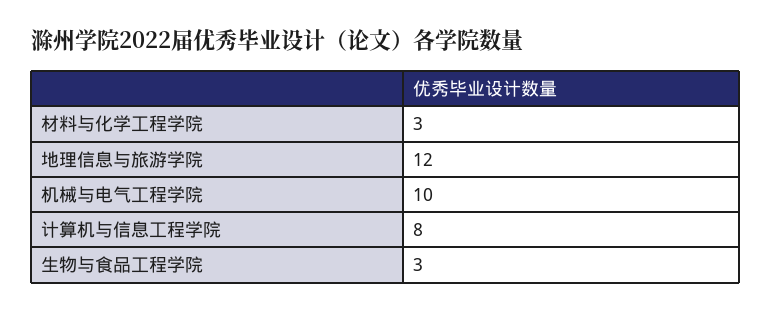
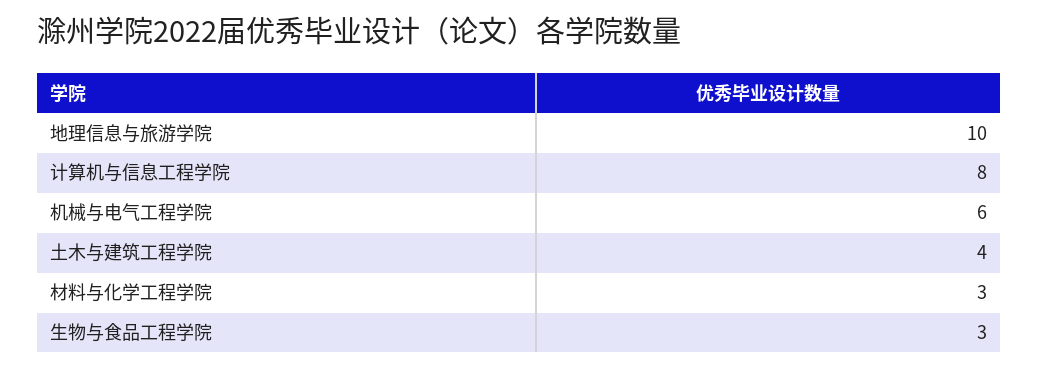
地理信息与旅游学院: 12 -> 10
机械与电气工程学院: 10 -> 6
土木与建筑工程学院: none -> 4

